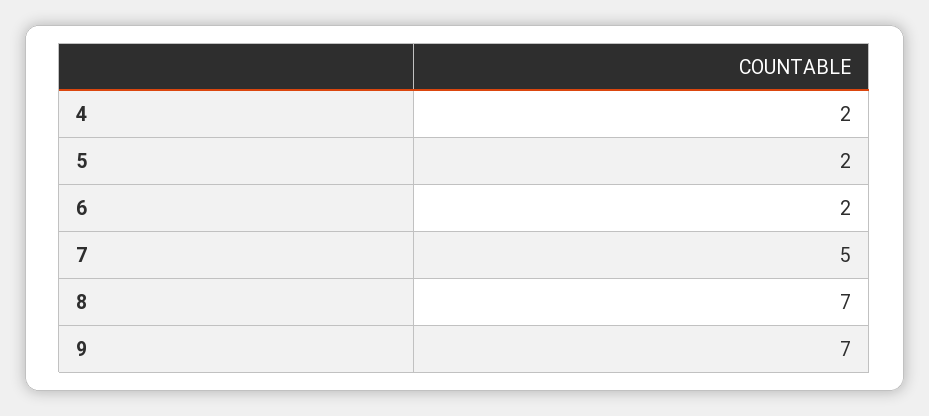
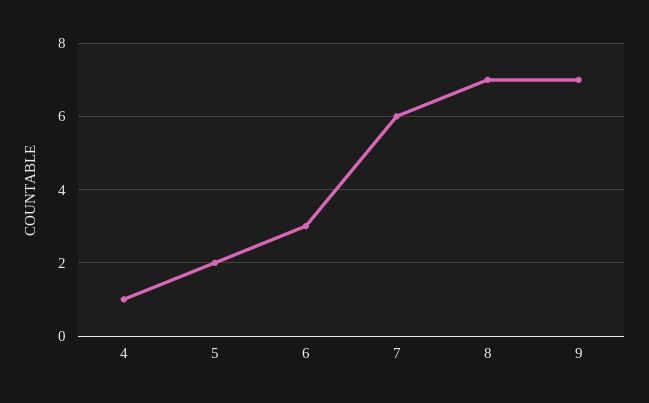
4: 2 -> 1
6: 2 -> 3
7: 5 -> 6

